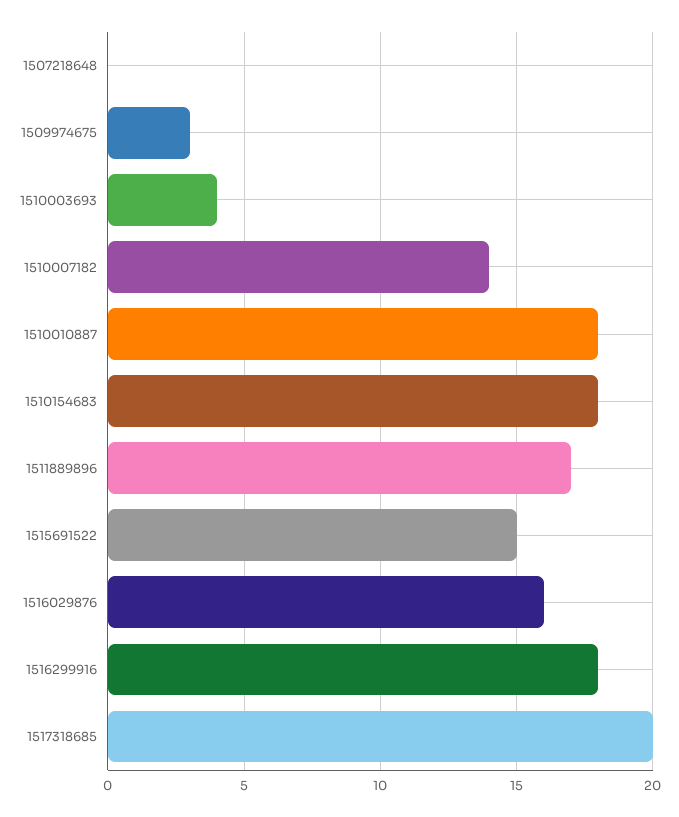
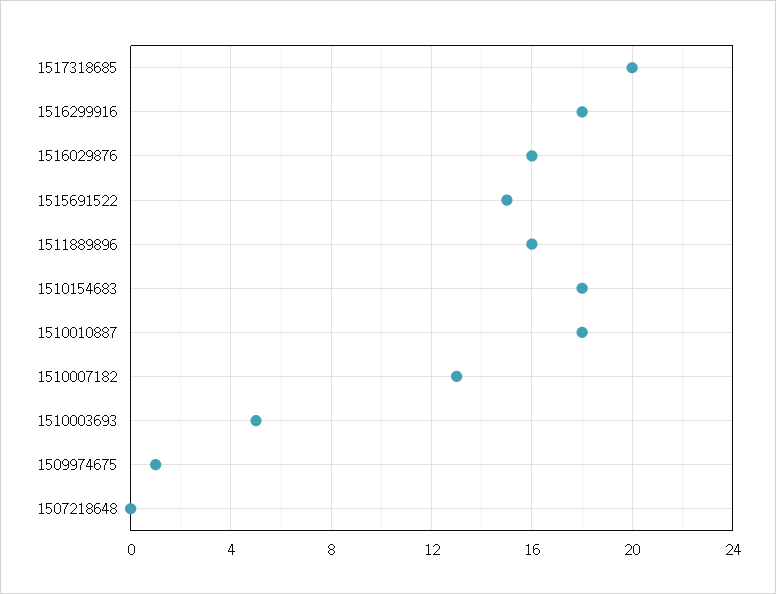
1509974675: 3 -> 1
1510003693: 4 -> 5
1510007182: 14 -> 13
1511889896: 17 -> 16

